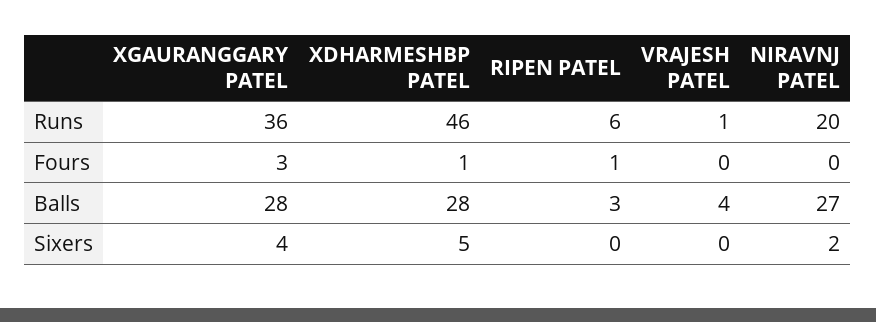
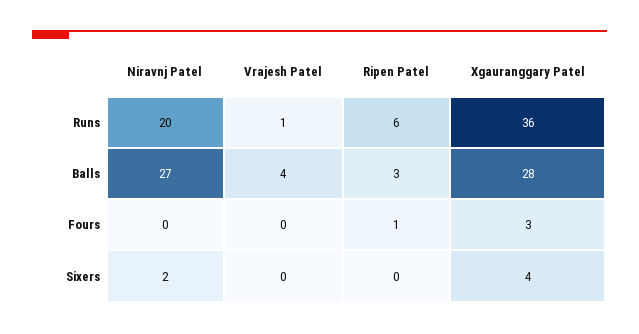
XDHARMESHBP PATEL, Runs: 46 -> none
XDHARMESHBP PATEL, Fours: 1 -> none
XDHARMESHBP PATEL, Balls: 28 -> none
XDHARMESHBP PATEL, Sixers: 5 -> none

